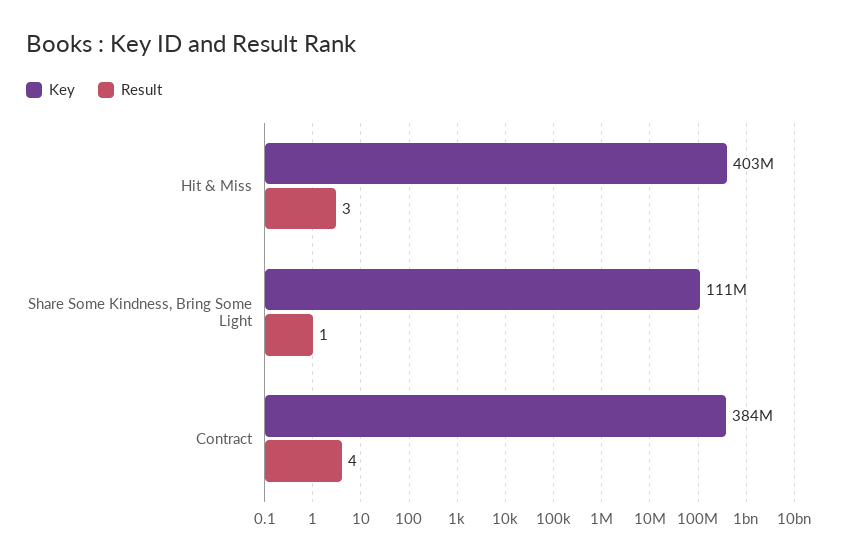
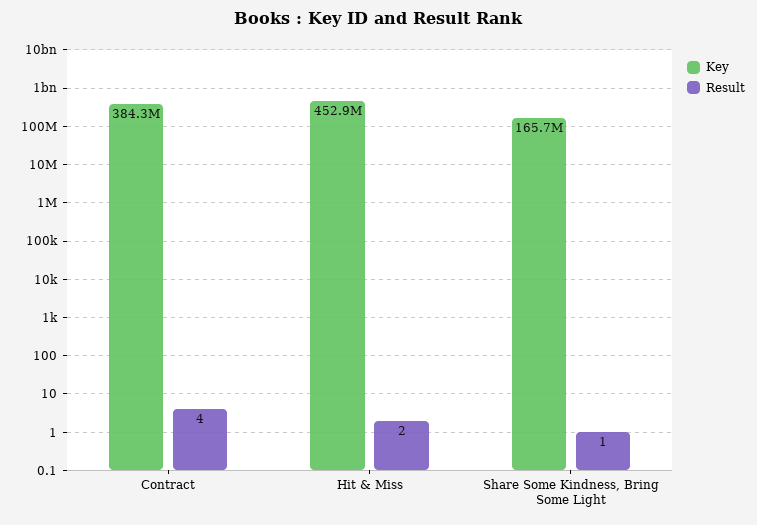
Key, Hit & Miss: 403000000 -> 452900000
Result, Hit & Miss: 3 -> 2
Key, Share Some Kindness, Bring Some Light: 111000000 -> 165700000

